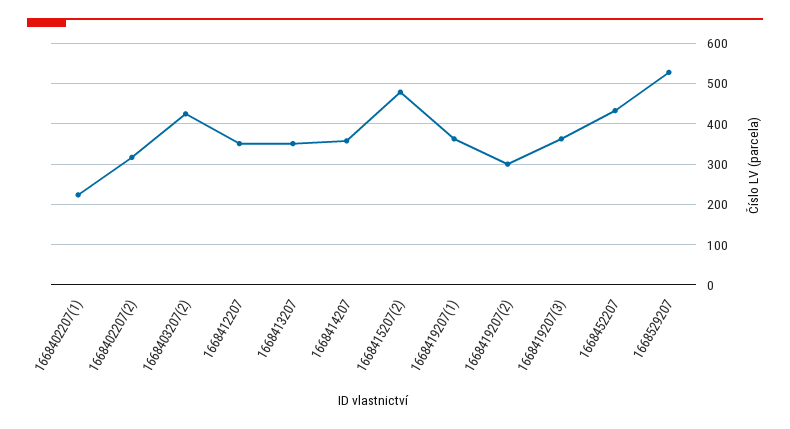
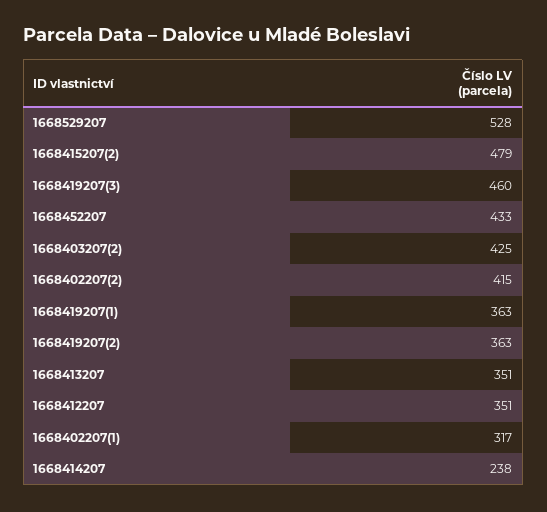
1668402207(1): 220 -> 317
1668402207(2): 320 -> 415
1668414207: 360 -> 238
1668419207(2): 300 -> 363
1668419207(3): 360 -> 460

